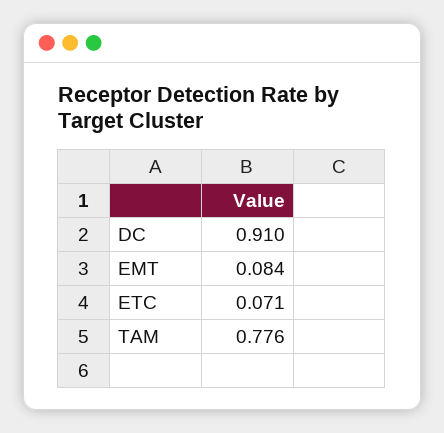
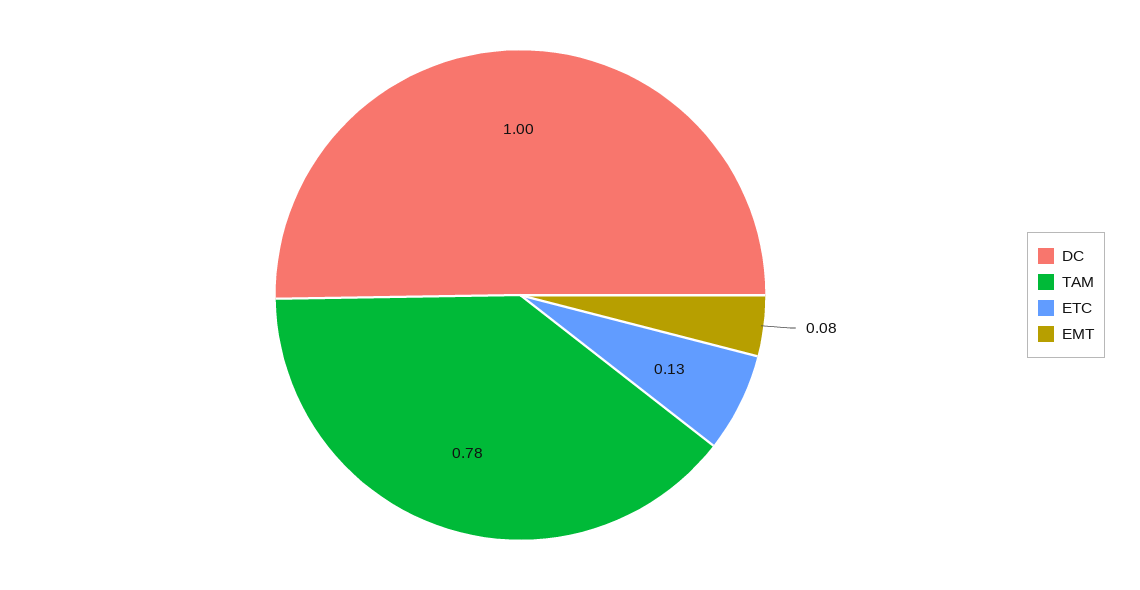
DC: 0.91 -> 1
ETC: 0.071 -> 0.13

